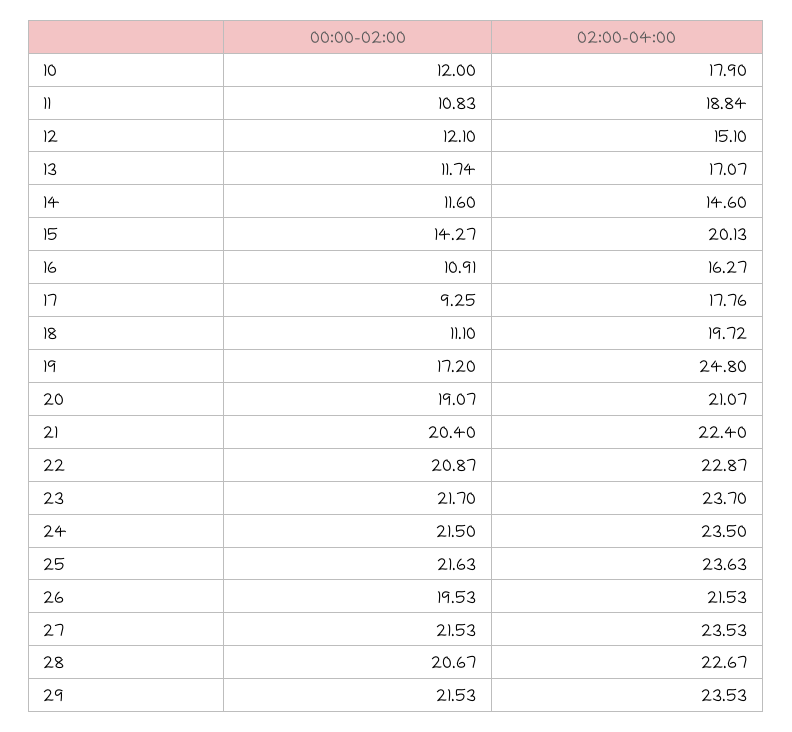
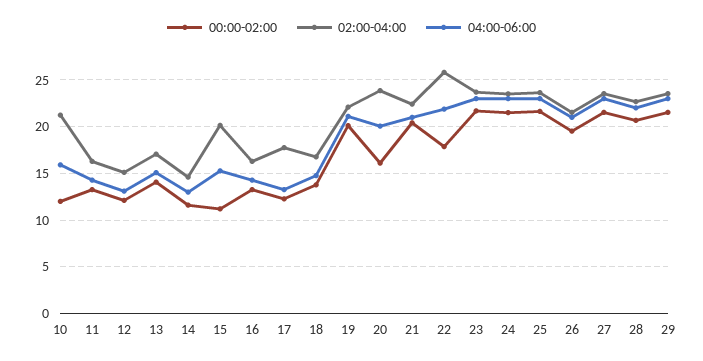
02:00-04:00, 10: 17.9 -> 21
00:00-02:00, 11: 10.83 -> 13
02:00-04:00, 11: 18.84 -> 16
00:00-02:00, 13: 11.74 -> 14
00:00-02:00, 15: 14.27 -> 11
00:00-02:00, 16: 10.91 -> 13
00:00-02:00, 17: 9.25 -> 12
00:00-02:00, 18: 11.1 -> 14
02:00-04:00, 18: 19.72 -> 17
00:00-02:00, 19: 17.2 -> 20
02:00-04:00, 19: 24.8 -> 22
00:00-02:00, 20: 19.07 -> 16
02:00-04:00, 20: 21.07 -> 24
00:00-02:00, 22: 20.87 -> 18
02:00-04:00, 22: 22.87 -> 26
04:00-06:00, 10: none -> 16
04:00-06:00, 11: none -> 14
04:00-06:00, 12: none -> 13
04:00-06:00, 13: none -> 15
04:00-06:00, 14: none -> 13
04:00-06:00, 15: none -> 15
04:00-06:00, 16: none -> 14
04:00-06:00, 17: none -> 13
04:00-06:00, 18: none -> 15
04:00-06:00, 19: none -> 21
04:00-06:00, 20: none -> 20
04:00-06:00, 21: none -> 21
04:00-06:00, 22: none -> 22
04:00-06:00, 23: none -> 23
04:00-06:00, 24: none -> 23
04:00-06:00, 25: none -> 23
04:00-06:00, 26: none -> 21
04:00-06:00, 27: none -> 23
04:00-06:00, 28: none -> 22
04:00-06:00, 29: none -> 23

